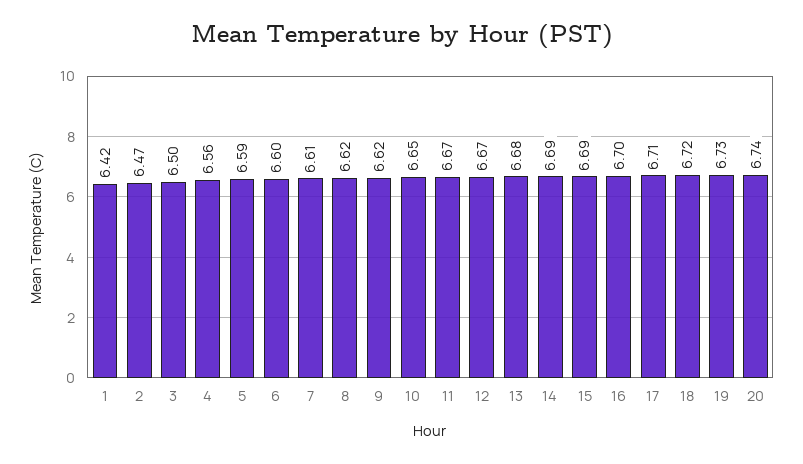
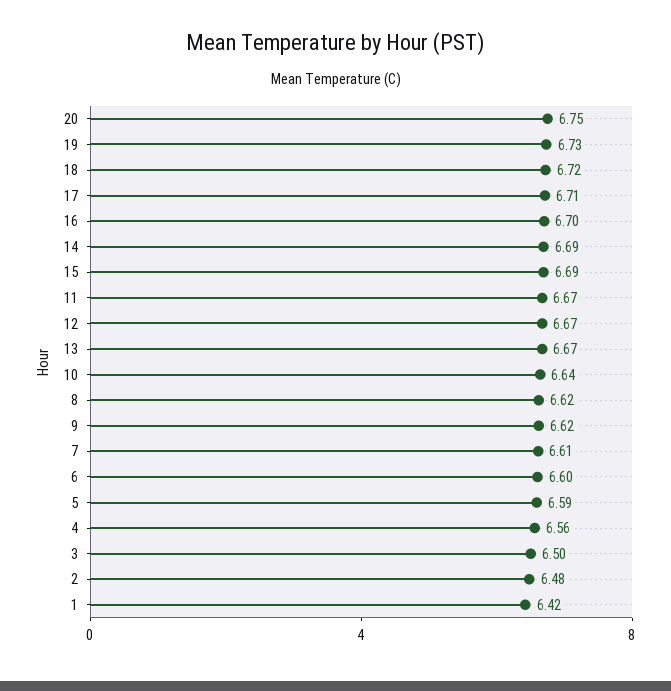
2: 6.47 -> 6.48
10: 6.65 -> 6.64
13: 6.68 -> 6.67
20: 6.74 -> 6.75

